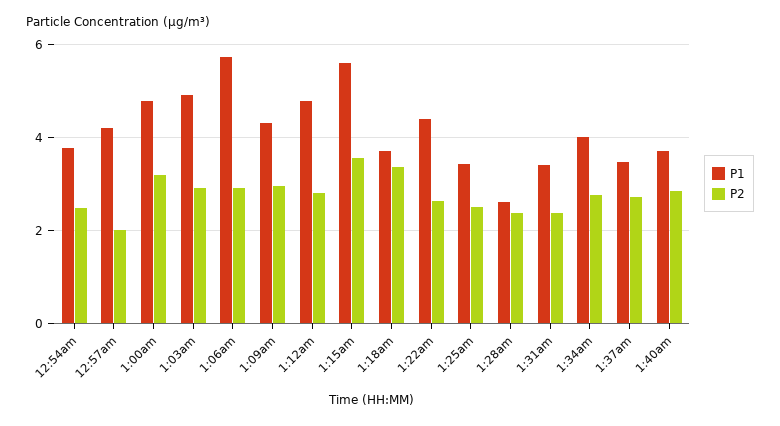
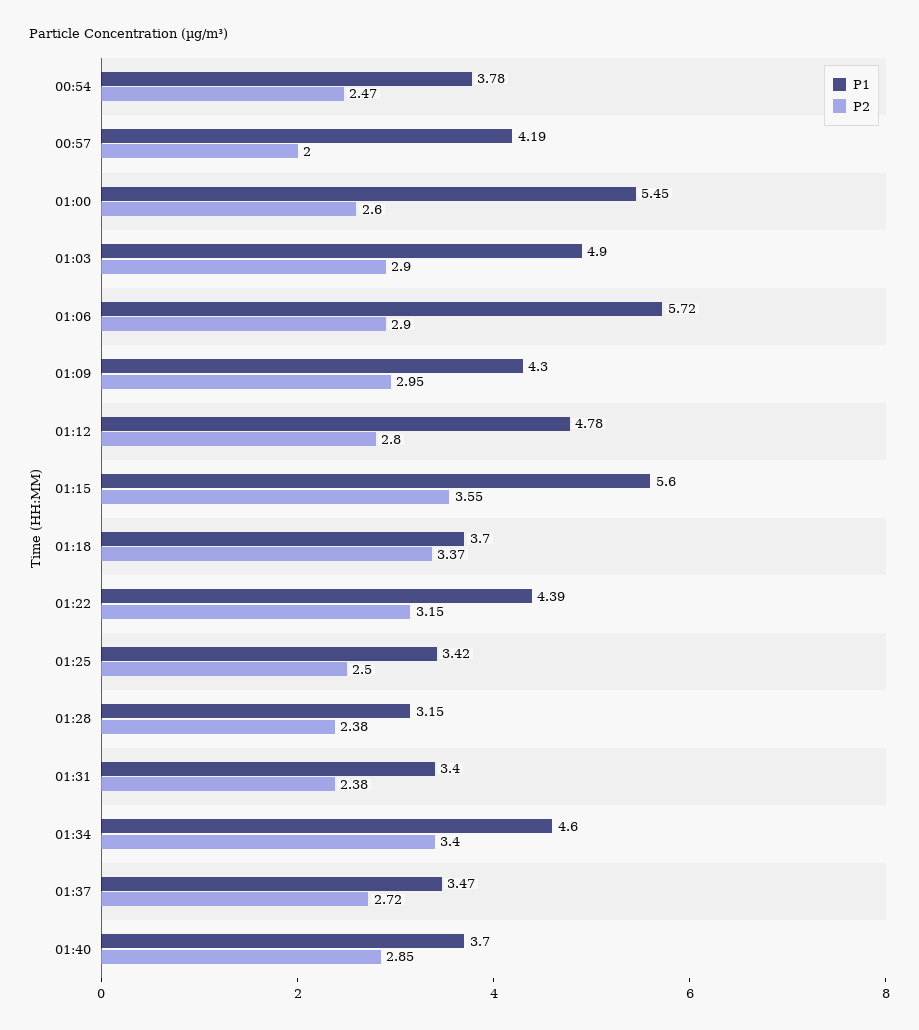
P1, 1:00am: 4.8 -> 5.45
P2, 1:00am: 3.2 -> 2.6
P2, 1:22am: 2.6 -> 3.15
P1, 1:28am: 2.6 -> 3.15
P1, 1:34am: 4 -> 4.6
P2, 1:34am: 2.8 -> 3.4

